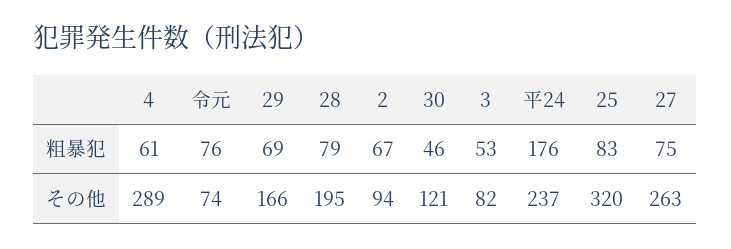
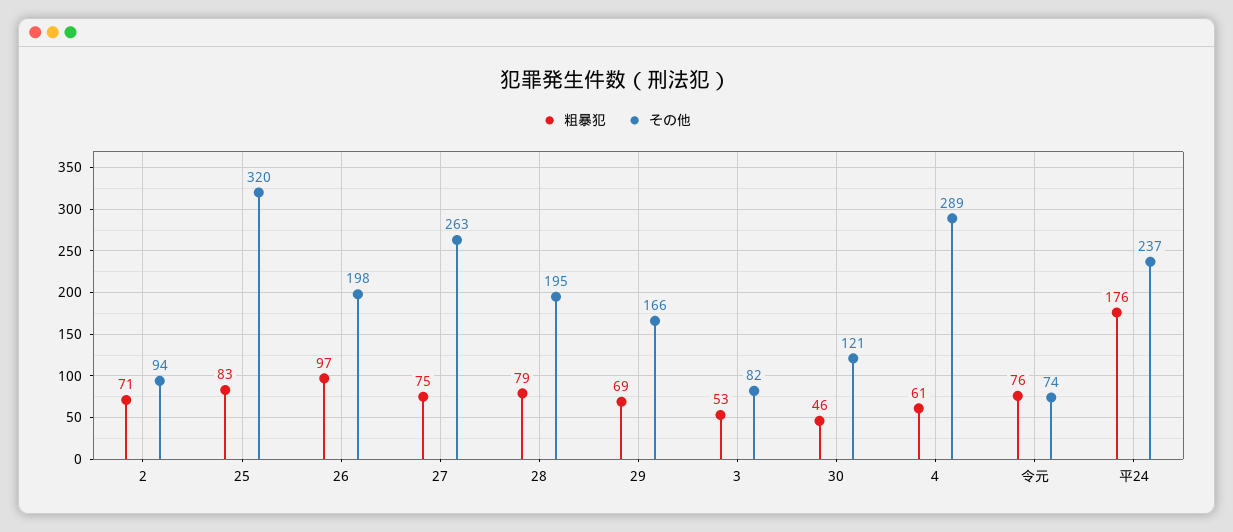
粗暴犯, 2: 67 -> 71
粗暴犯, 26: none -> 97
その他, 26: none -> 198

